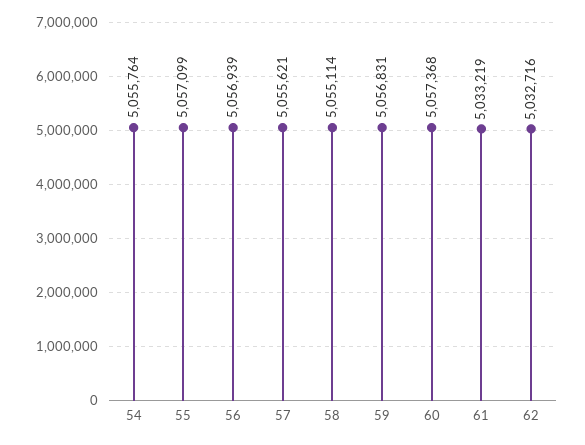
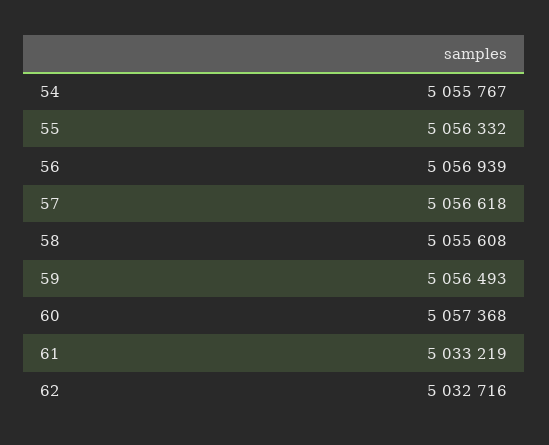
54: 5055764 -> 5055767
55: 5057099 -> 5056332
57: 5055621 -> 5056618
58: 5055114 -> 5055608
59: 5056831 -> 5056493

